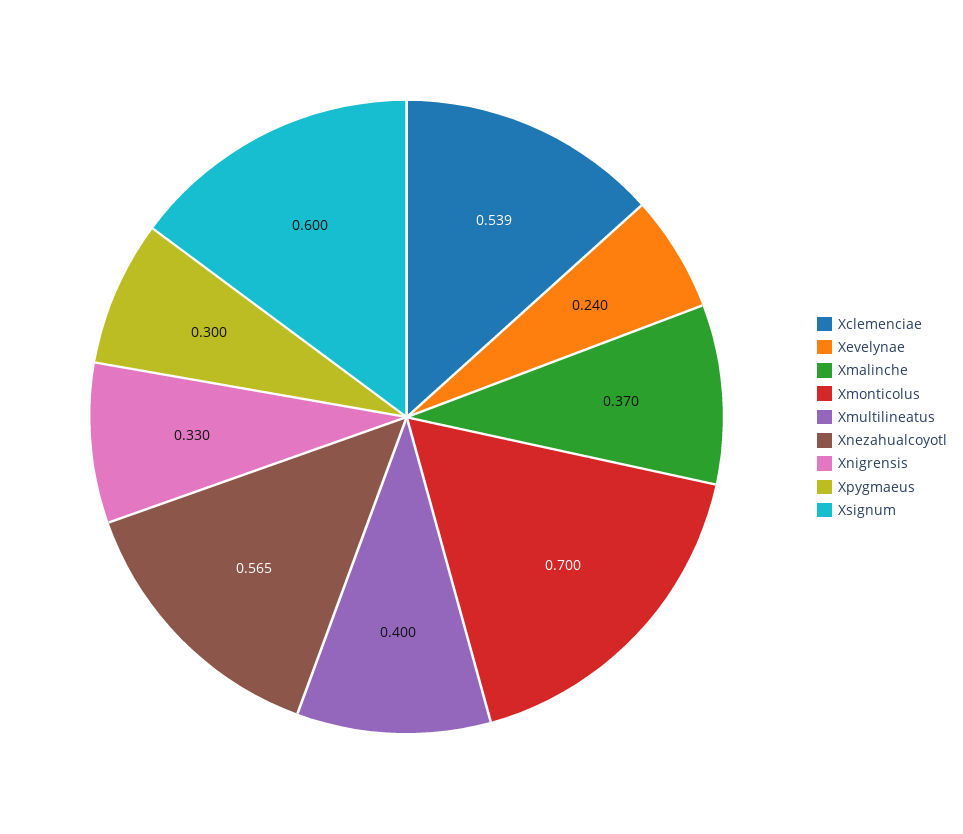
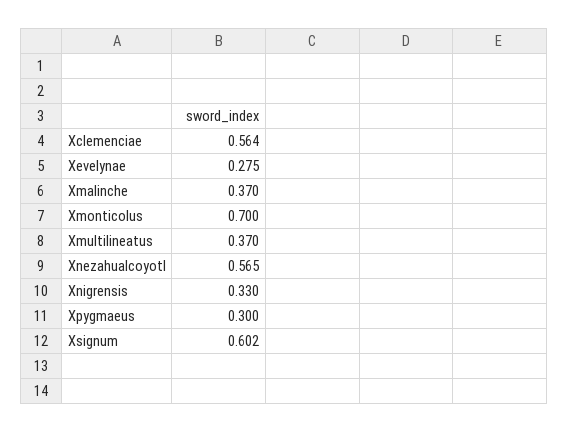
Xclemenciae: 0.539 -> 0.564
Xevelynae: 0.24 -> 0.275
Xmultilineatus: 0.4 -> 0.37
Xsignum: 0.6 -> 0.602

